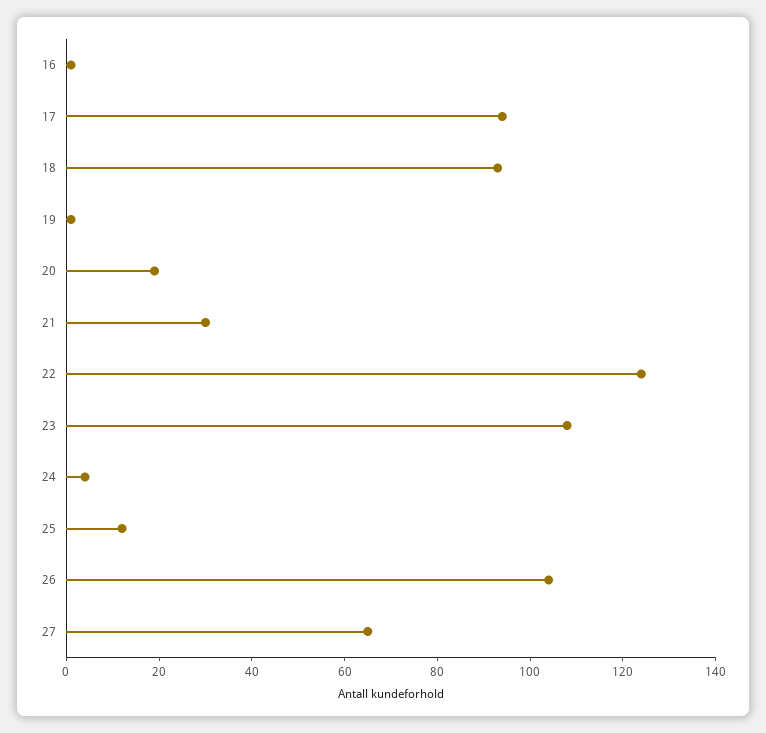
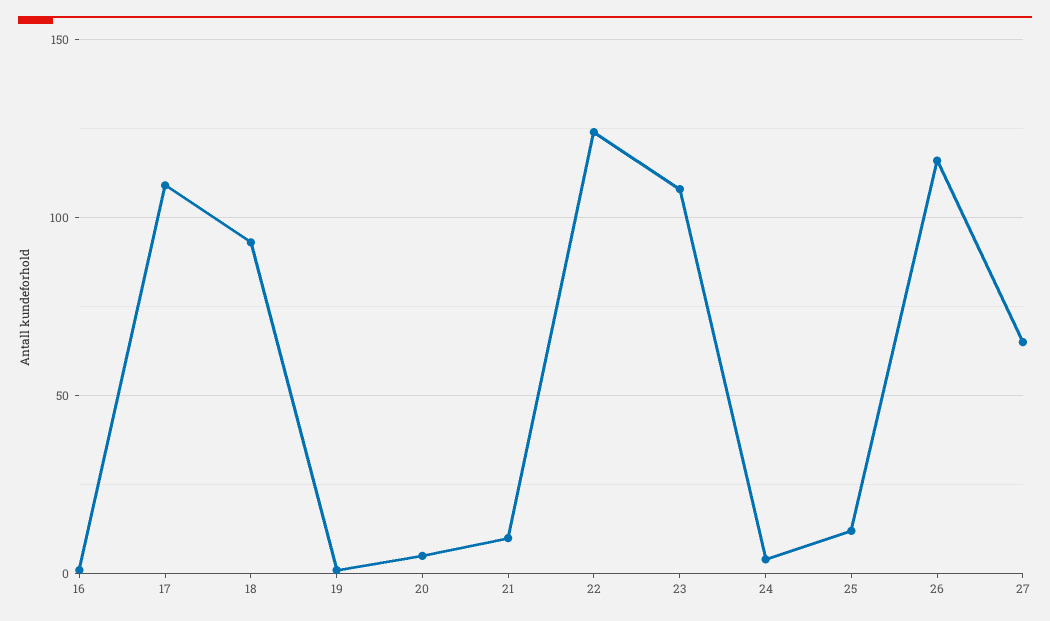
17: 95 -> 110
20: 20 -> 5
21: 30 -> 10
26: 105 -> 115

